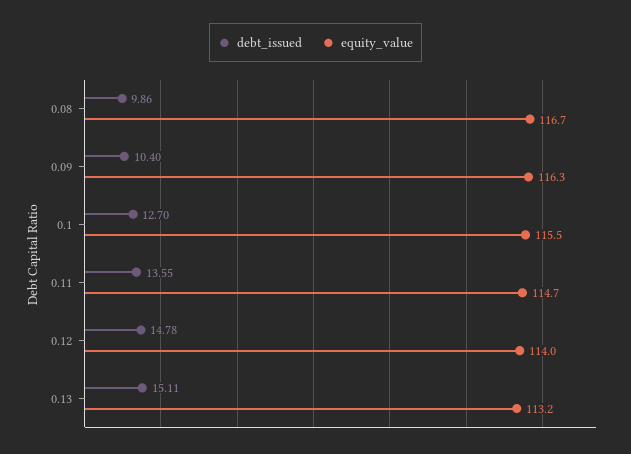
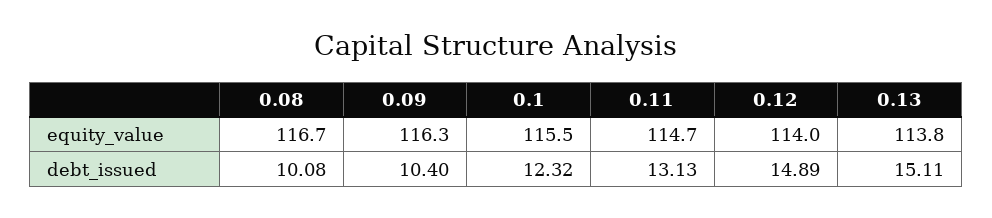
debt_issued, 0.08: 9.86 -> 10.08
debt_issued, 0.1: 12.7 -> 12.32
debt_issued, 0.11: 13.55 -> 13.13
debt_issued, 0.12: 14.78 -> 14.89
equity_value, 0.13: 113.2 -> 113.8

